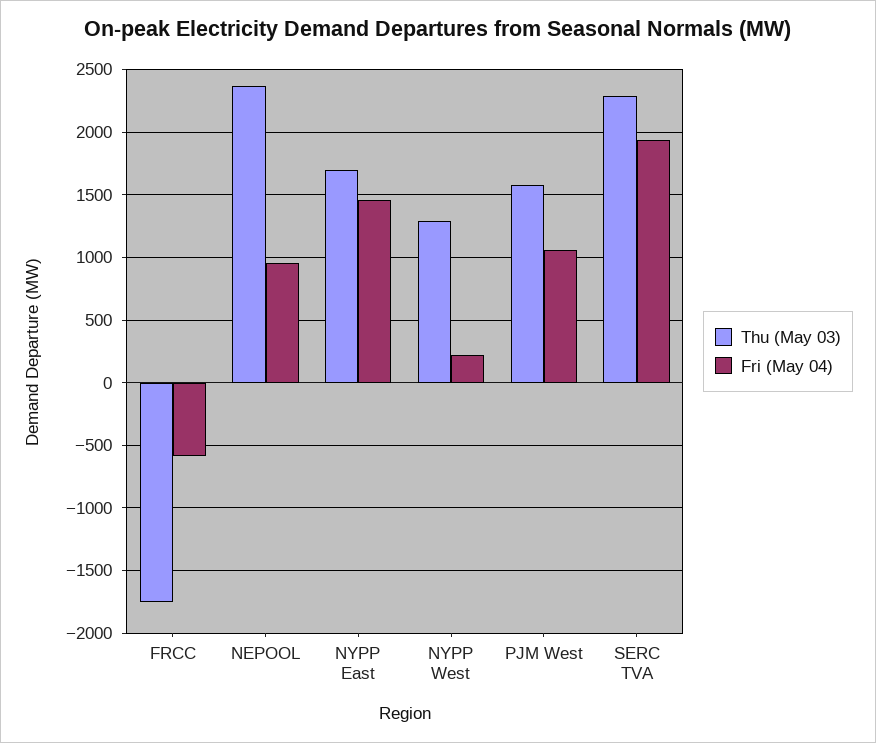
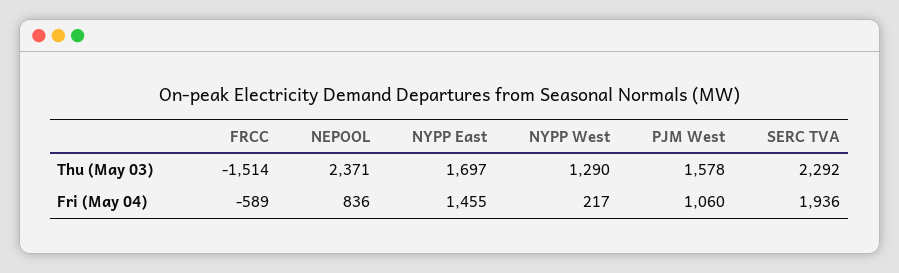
Thu (May 03), FRCC: -1750 -> -1514
Fri (May 04), NEPOOL: 950 -> 836

